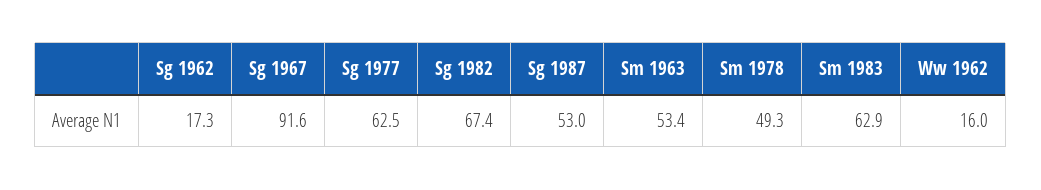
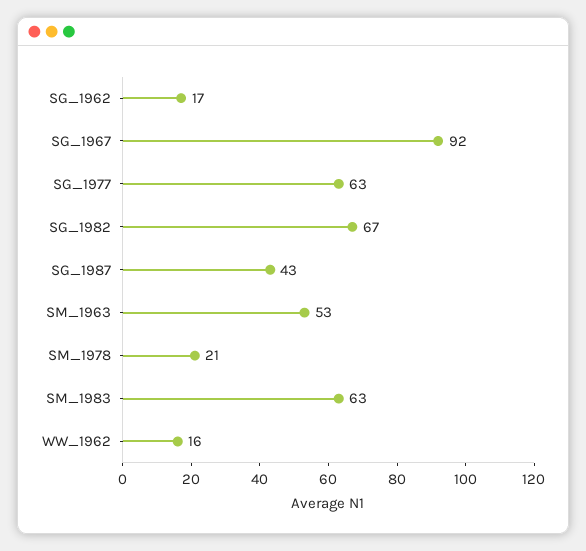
Sg 1987: 53 -> 43
Sm 1978: 49.3 -> 21

